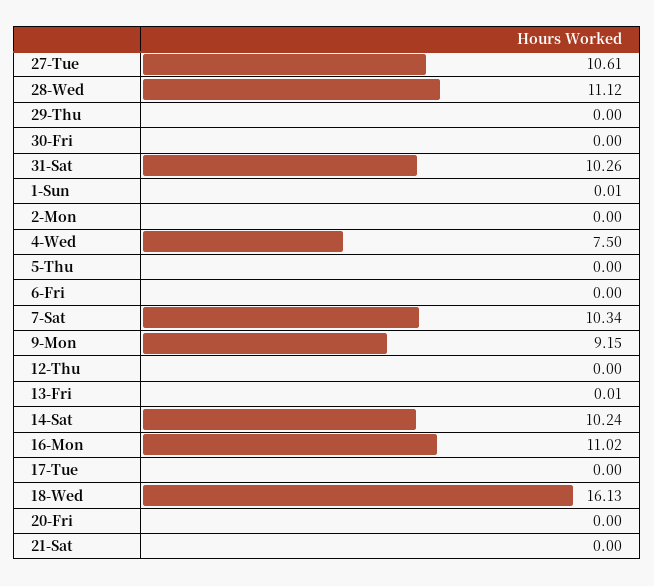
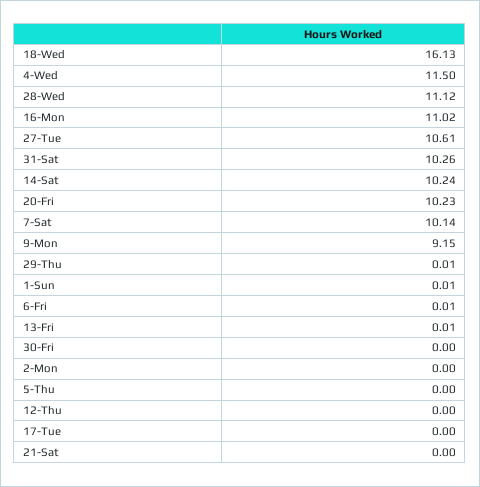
29-Thu: 0 -> 0.01
4-Wed: 7.5 -> 11.5
6-Fri: 0 -> 0.01
7-Sat: 10.34 -> 10.14
20-Fri: 0 -> 10.23

